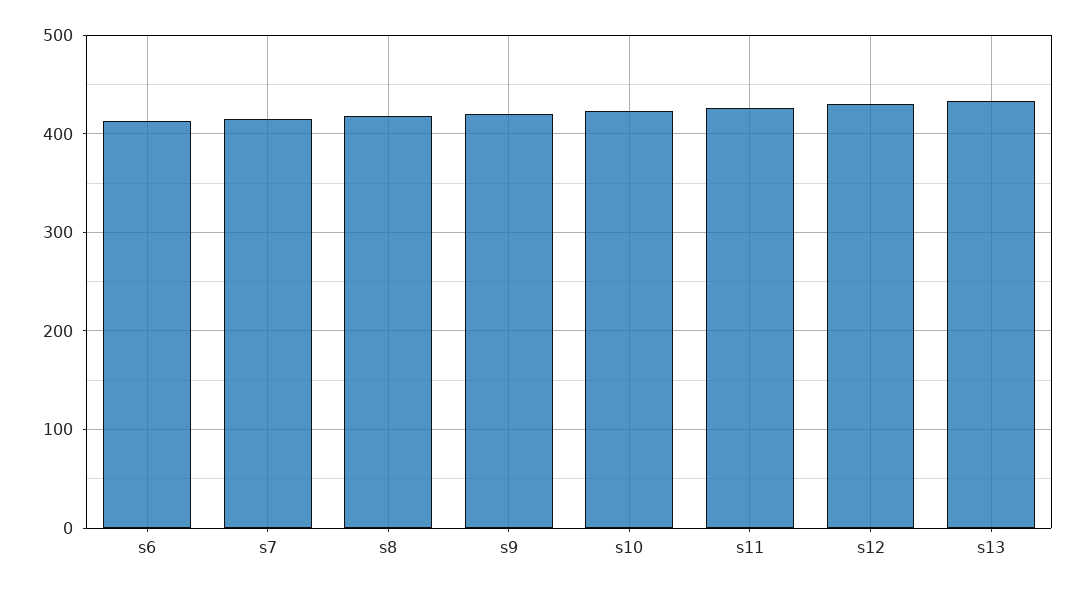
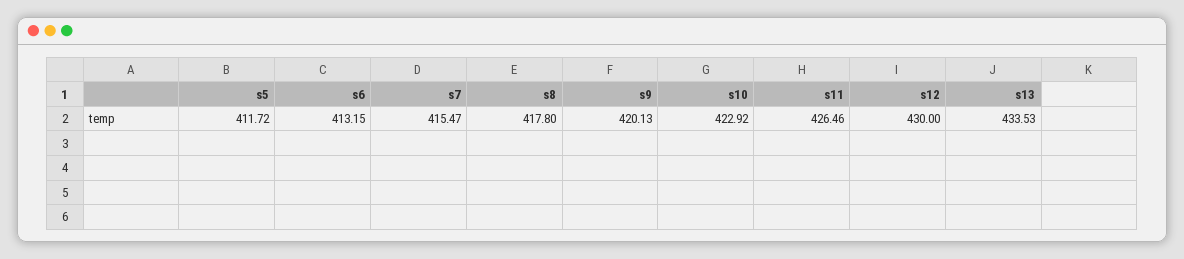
s5: none -> 411.72

